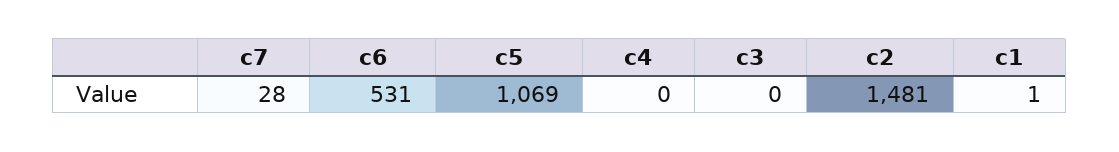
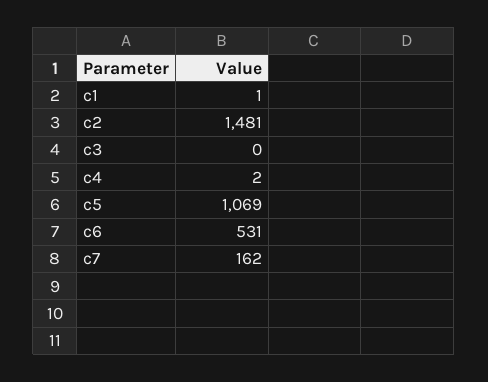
c7: 28 -> 162
c4: 0 -> 2

